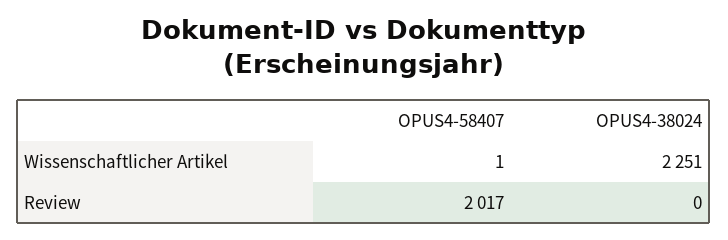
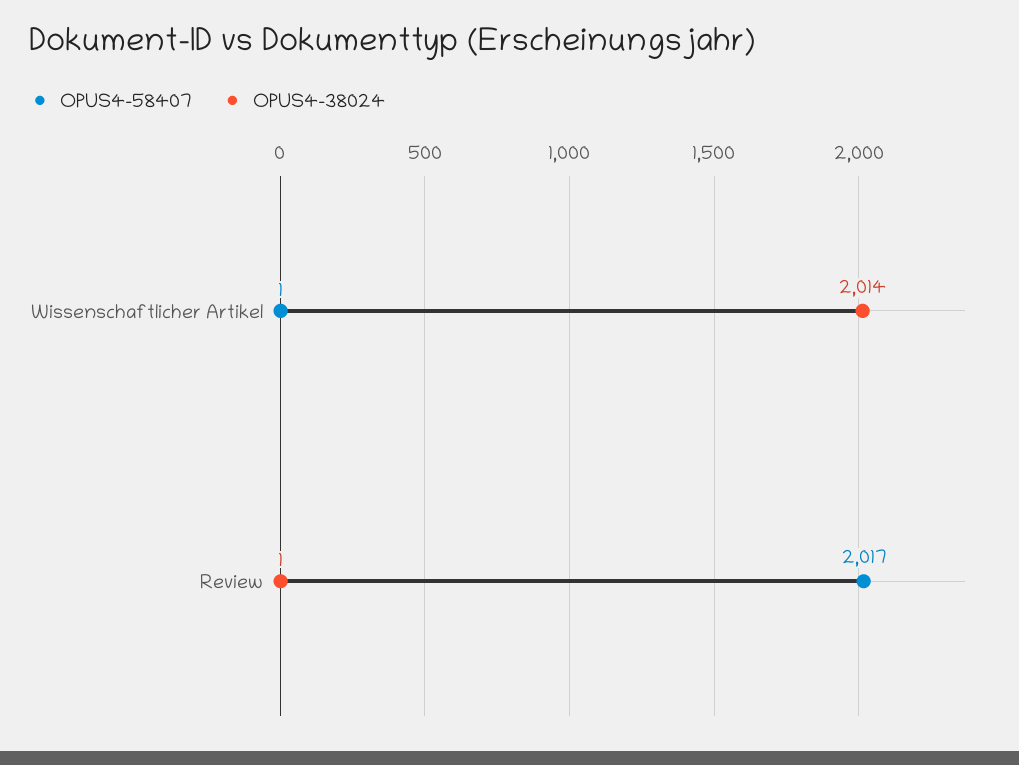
OPUS4-38024, Wissenschaftlicher Artikel: 2251 -> 2014
OPUS4-38024, Review: 0 -> 1

